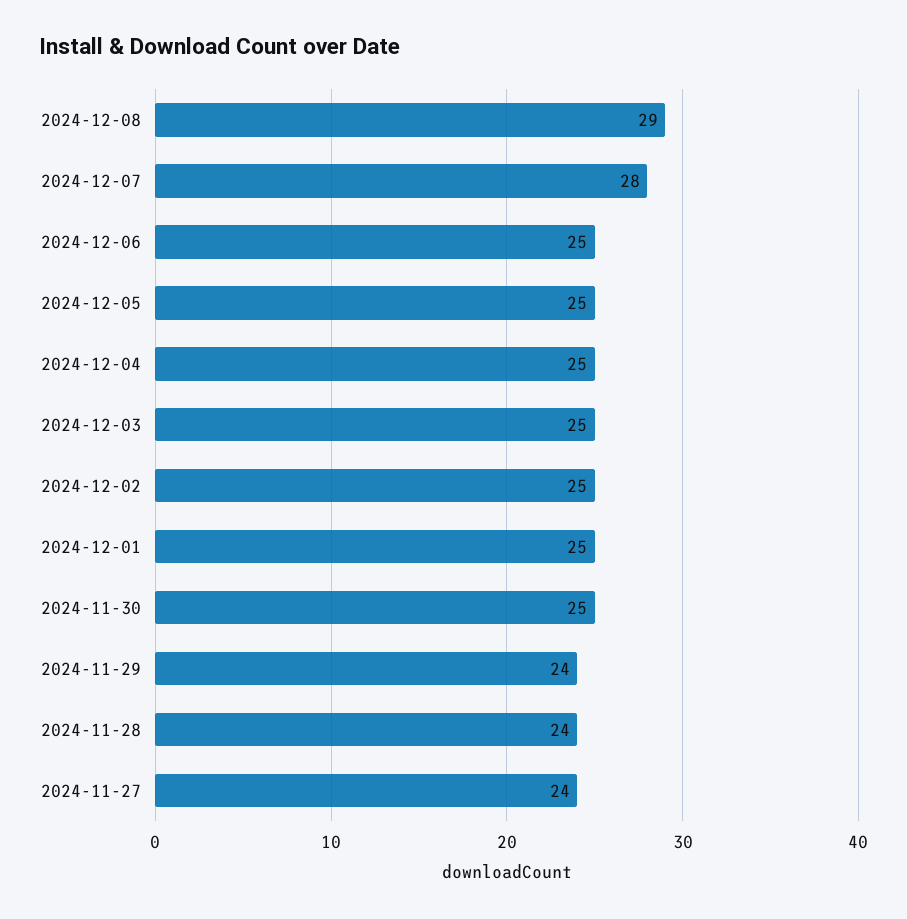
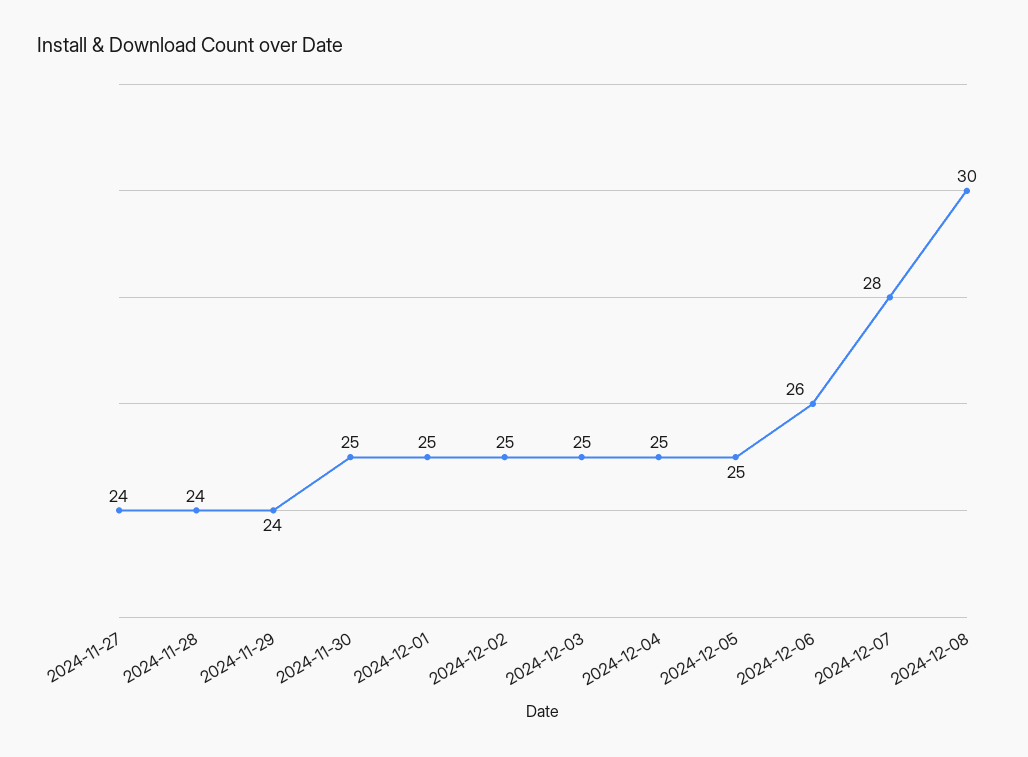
2024-12-08: 29 -> 30
2024-12-06: 25 -> 26

